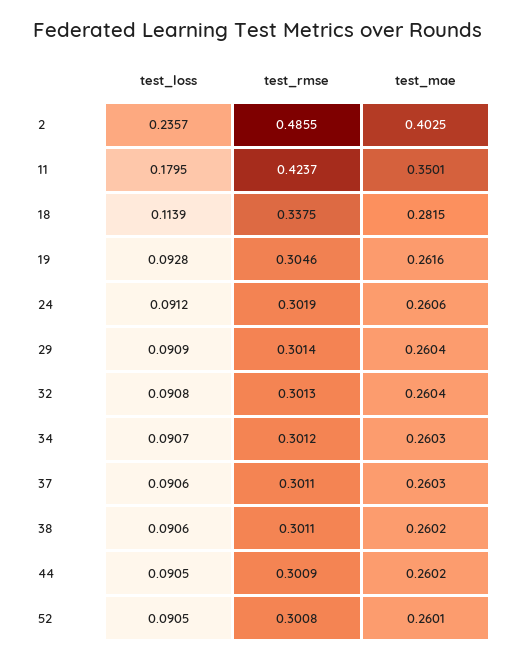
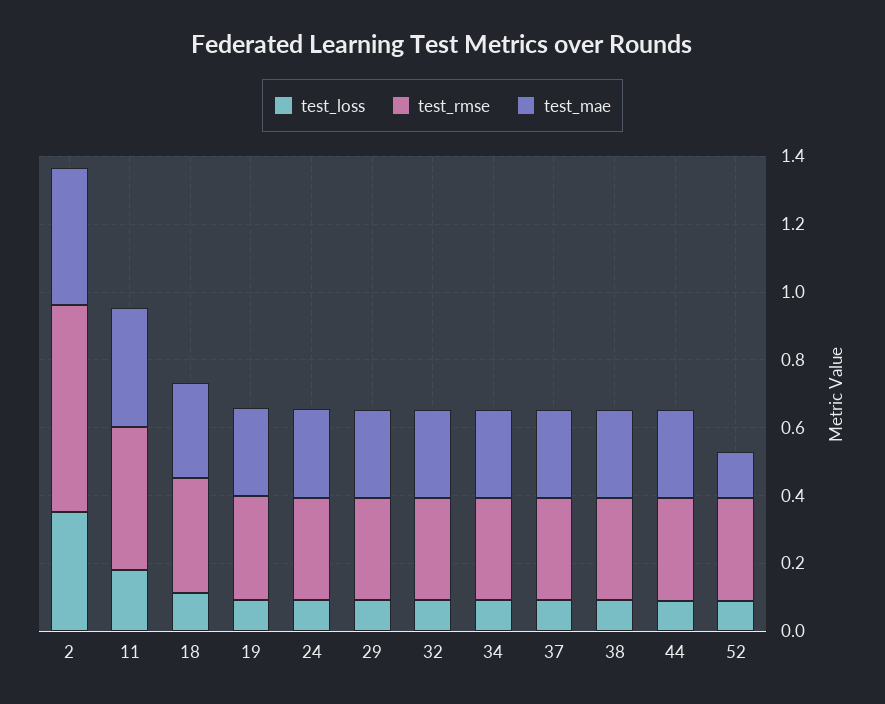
test_loss, 2: 0.2357 -> 0.35
test_rmse, 2: 0.4855 -> 0.6
test_mae, 52: 0.2601 -> 0.15

